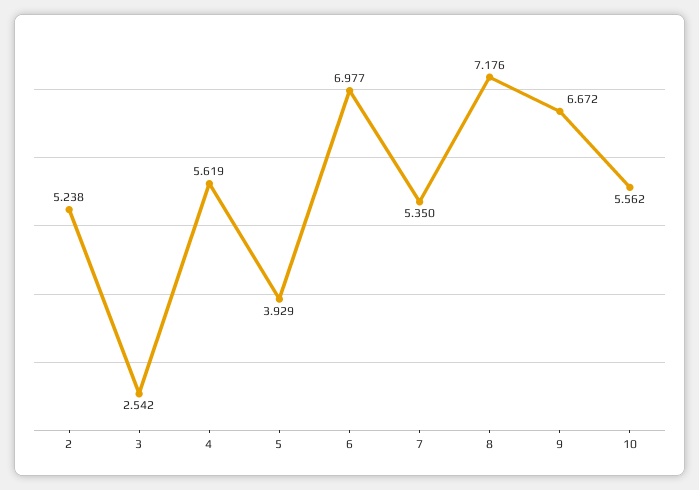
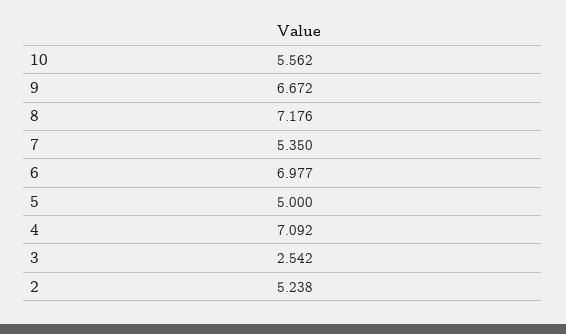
4: 5.619 -> 7.092
5: 3.929 -> 5

